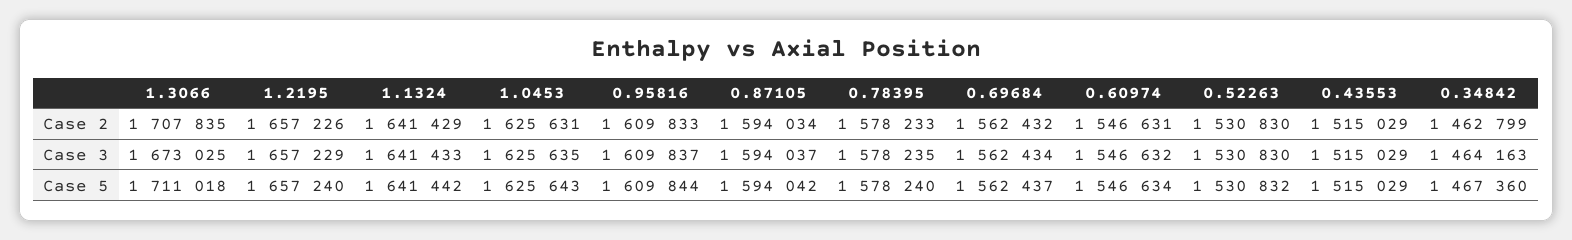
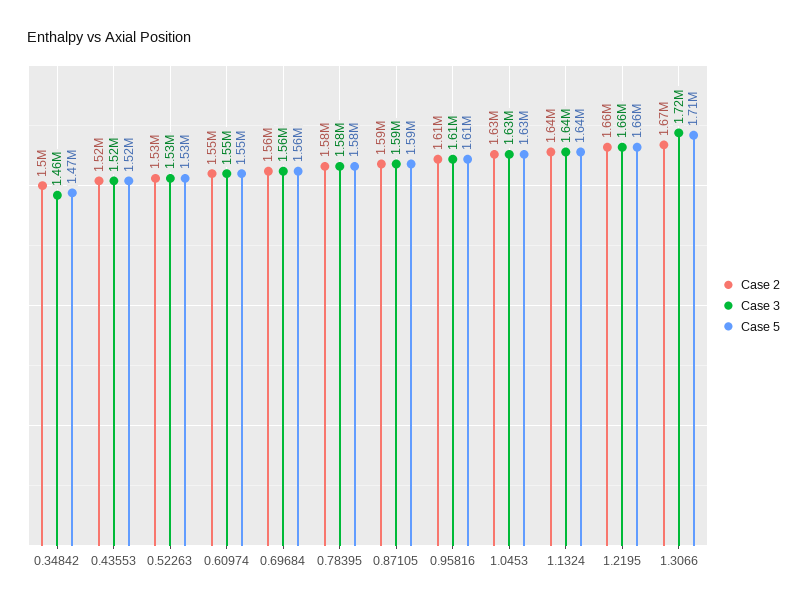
Case 2, 1.3066: 1707835 -> 1670000
Case 2, 0.34842: 1462799 -> 1500000
Case 3, 1.3066: 1673025 -> 1720000

